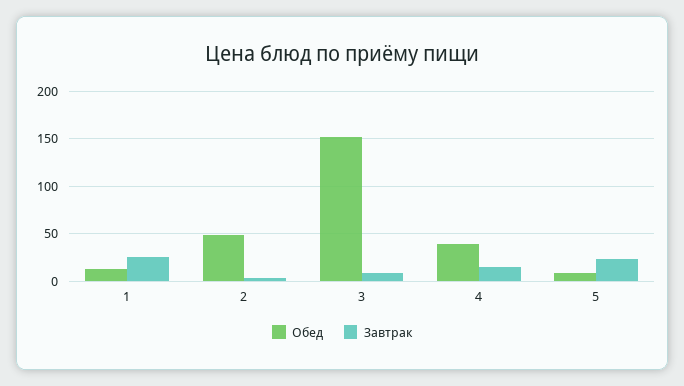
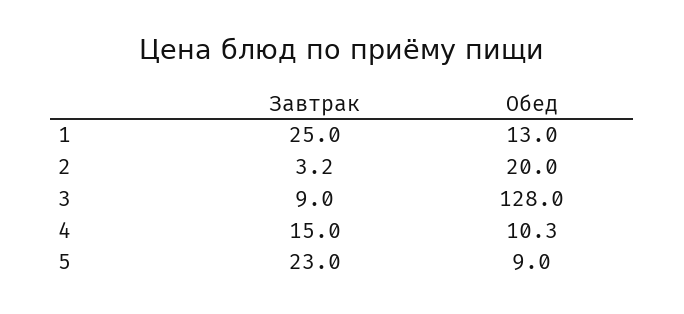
Обед, 2: 50 -> 20
Обед, 3: 150 -> 128
Обед, 4: 40 -> 10.3

